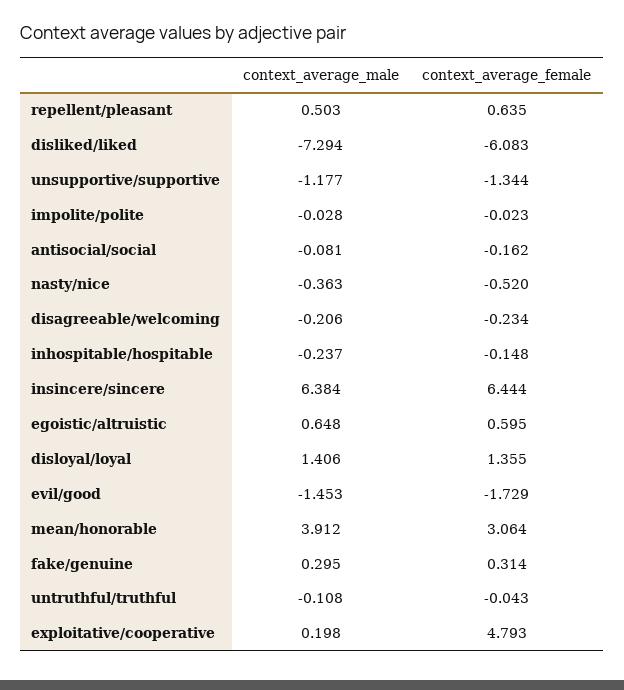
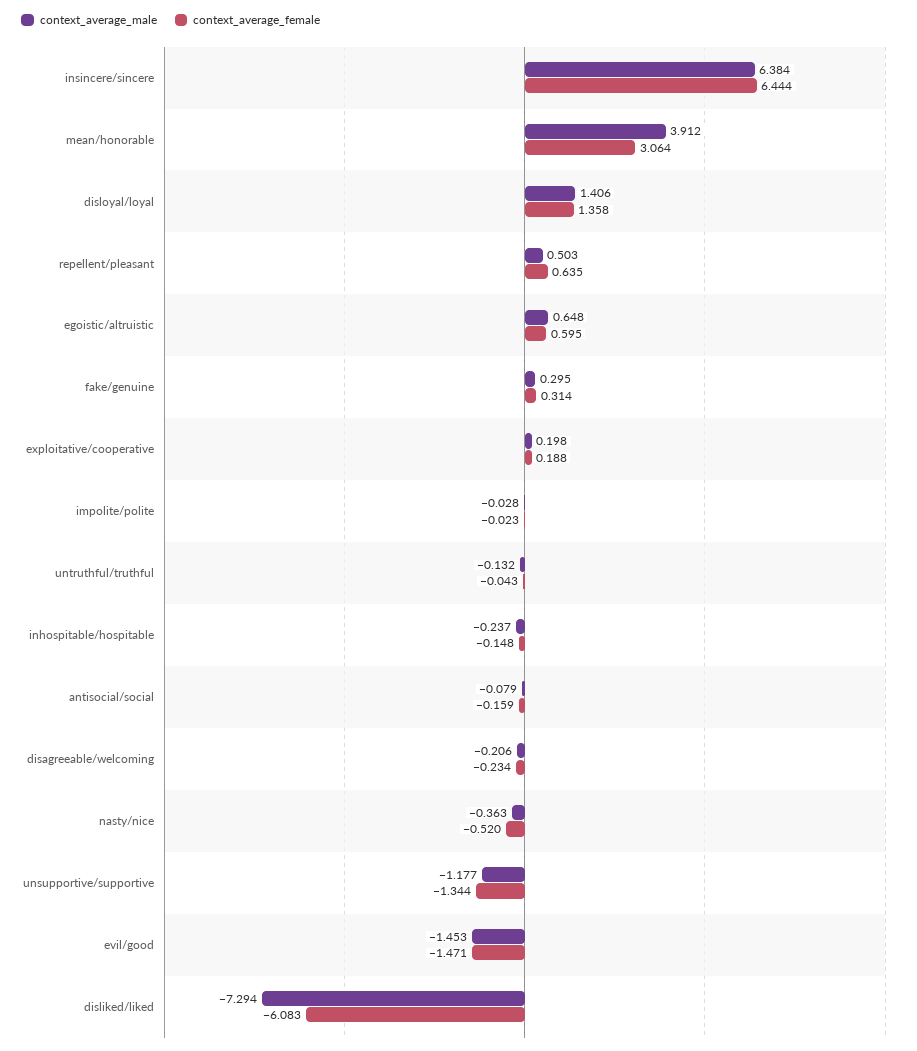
context_average_male, antisocial/social: -0.081 -> -0.079
context_average_female, antisocial/social: -0.162 -> -0.159
context_average_female, disloyal/loyal: 1.355 -> 1.358
context_average_female, evil/good: -1.729 -> -1.471
context_average_male, untruthful/truthful: -0.108 -> -0.132
context_average_female, exploitative/cooperative: 4.793 -> 0.188

